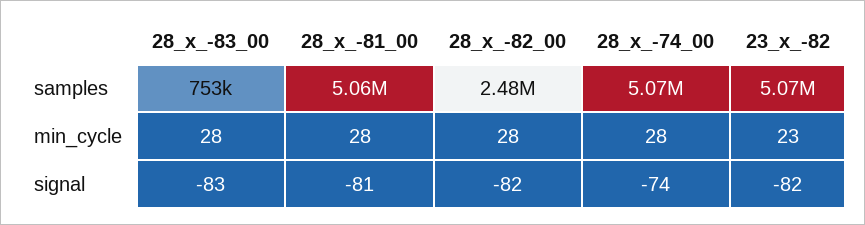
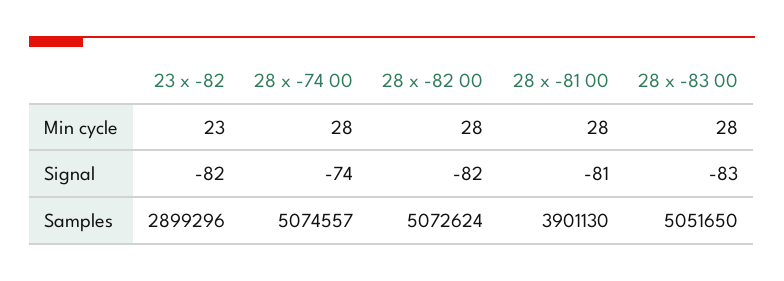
28_x_-83_00, samples: 753000 -> 5051650
28_x_-81_00, samples: 5060000 -> 3901130
28_x_-82_00, samples: 2480000 -> 5072624
23_x_-82, samples: 5070000 -> 2899296

